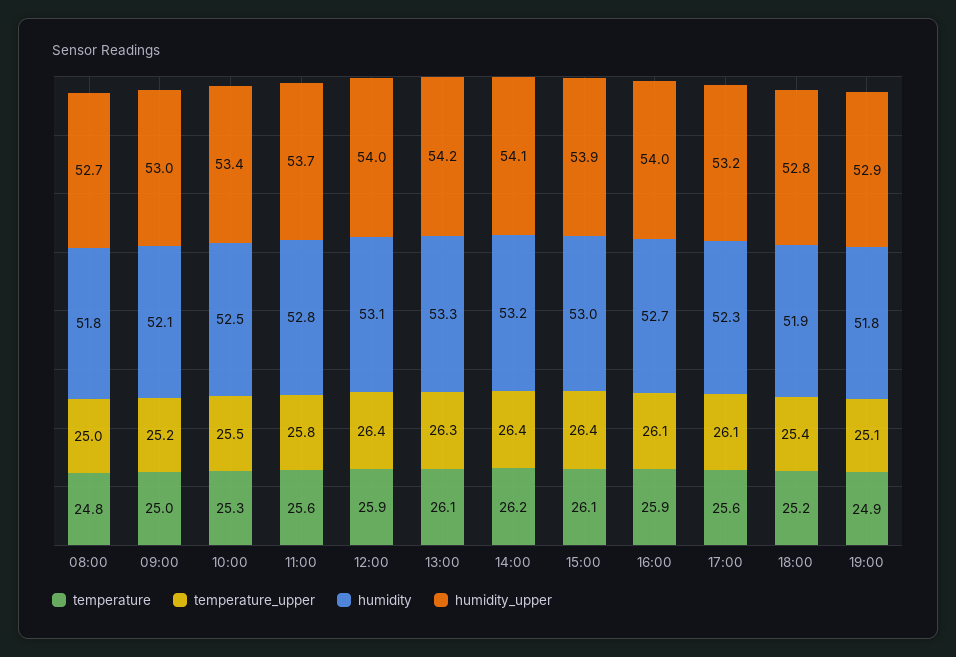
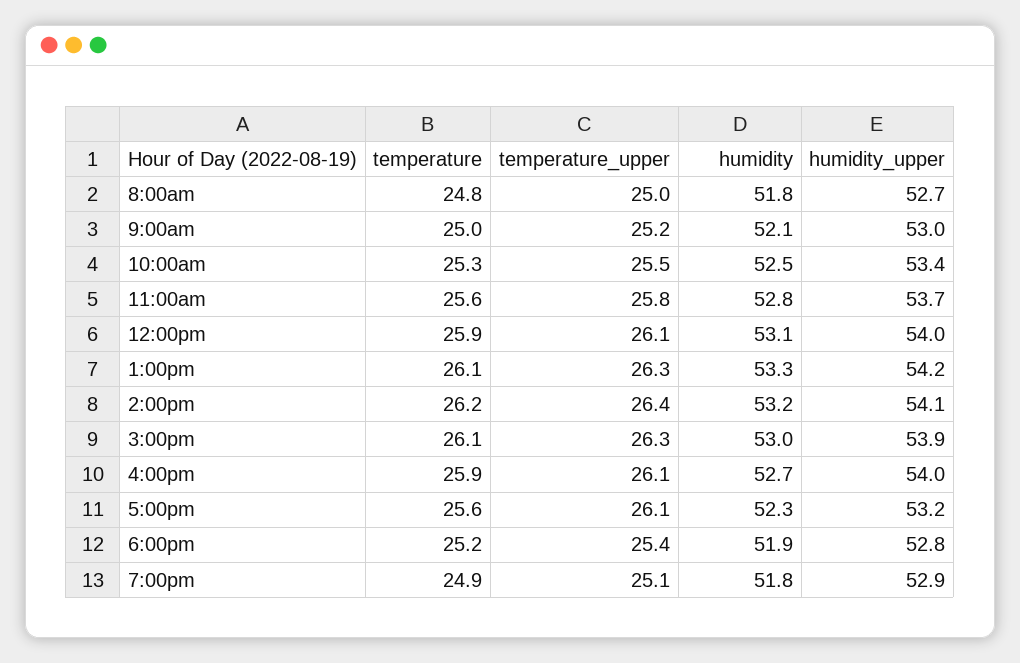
temperature_upper, 12:00: 26.4 -> 26.1
temperature_upper, 15:00: 26.4 -> 26.3

